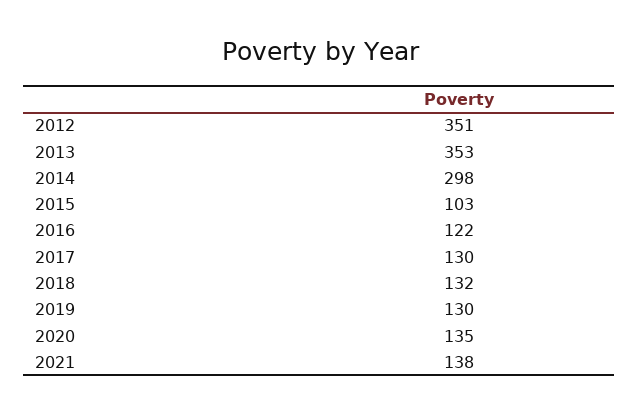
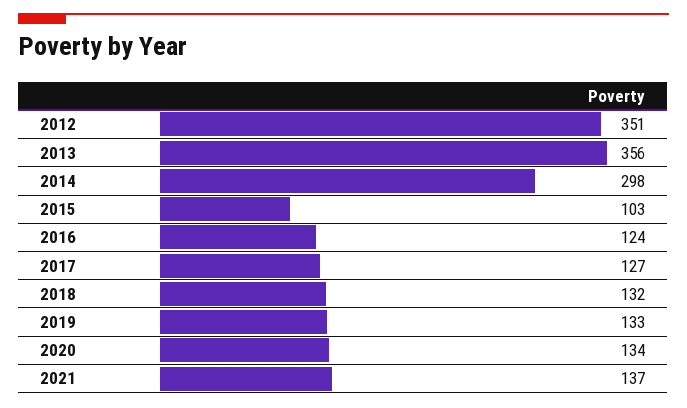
2013: 353 -> 356
2016: 122 -> 124
2017: 130 -> 127
2019: 130 -> 133
2020: 135 -> 134
2021: 138 -> 137

